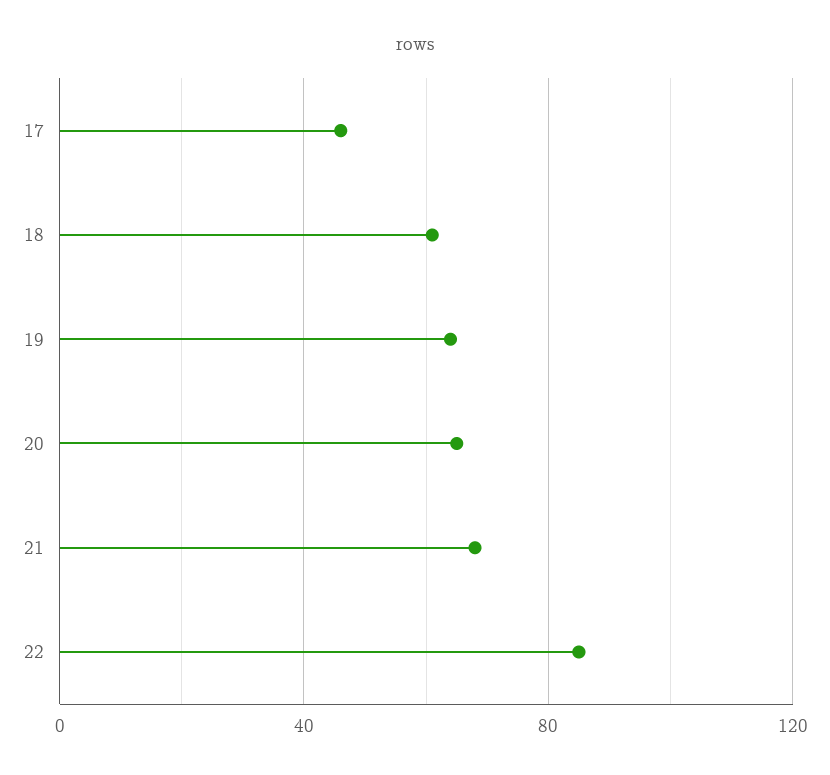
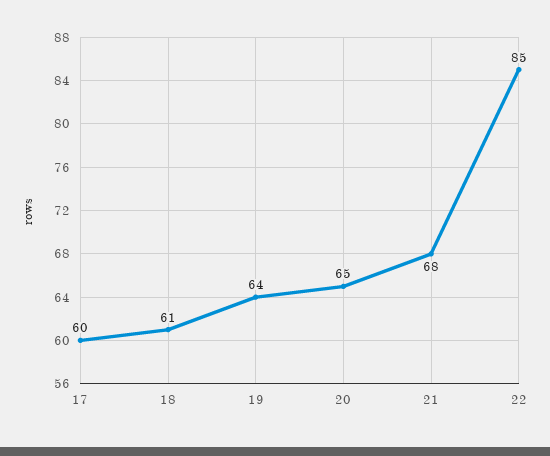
17: 45 -> 60

